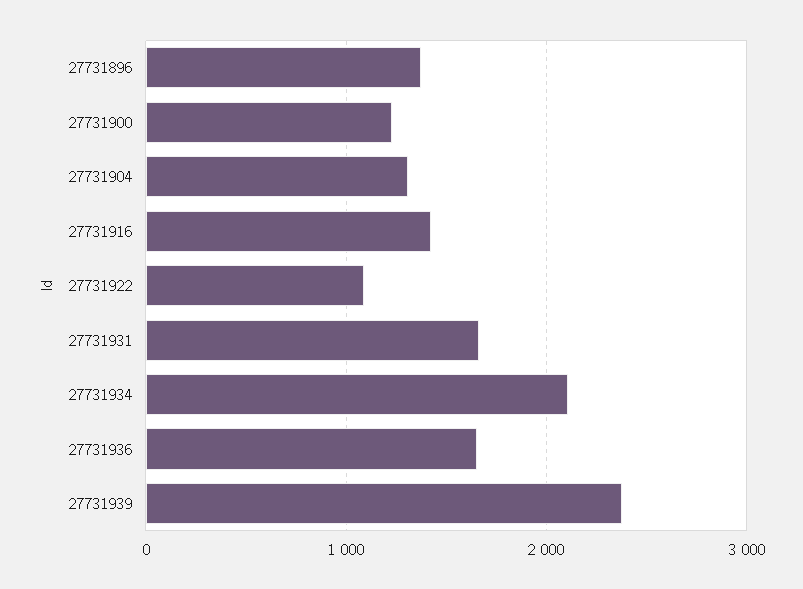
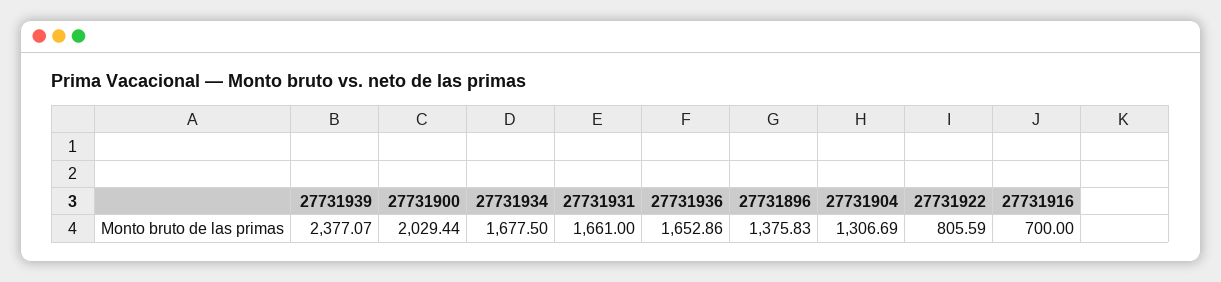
27731900: 1200 -> 2029.44
27731916: 1400 -> 700
27731922: 1100 -> 805.59
27731934: 2100 -> 1677.5

